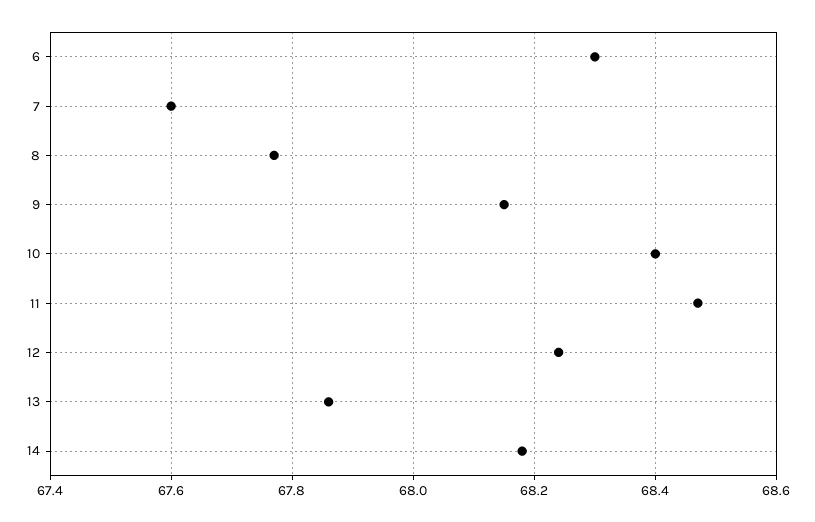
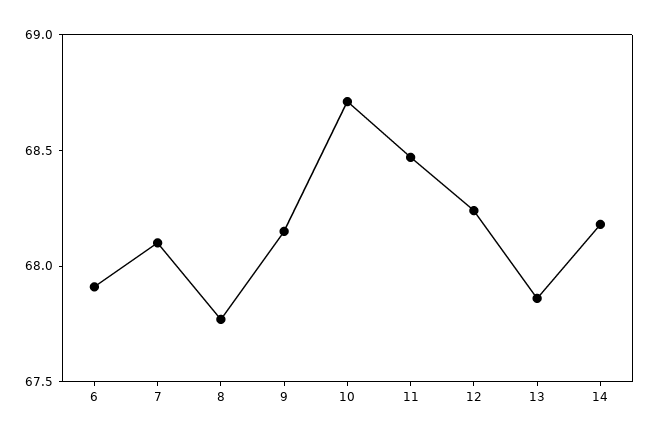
6: 68.3 -> 67.9
7: 67.6 -> 68.1
10: 68.4 -> 68.7

